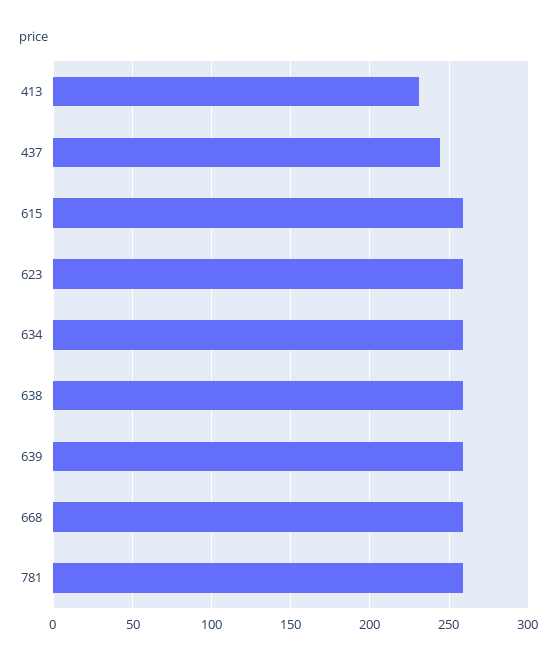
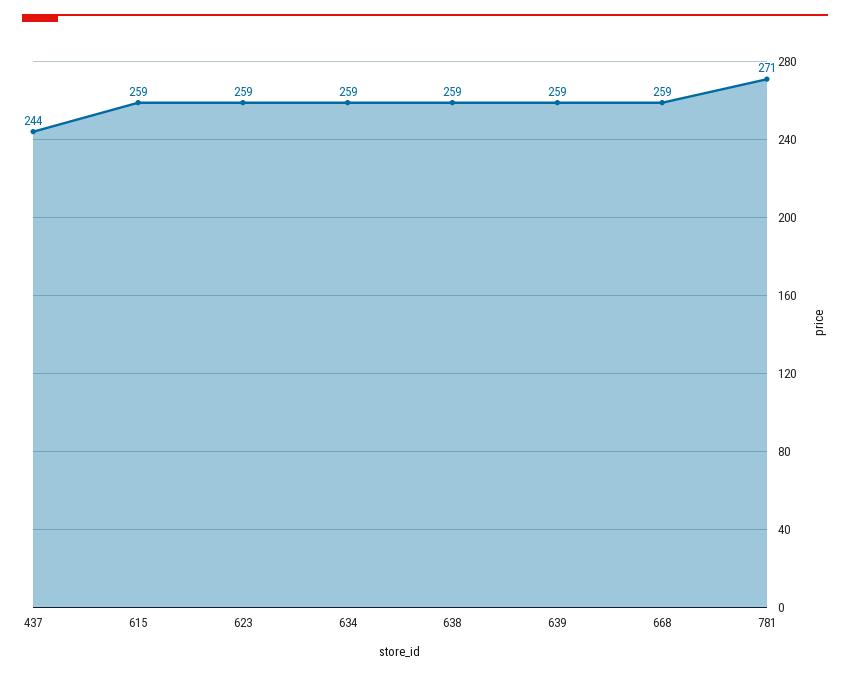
413: 230 -> none
781: 260 -> 271

